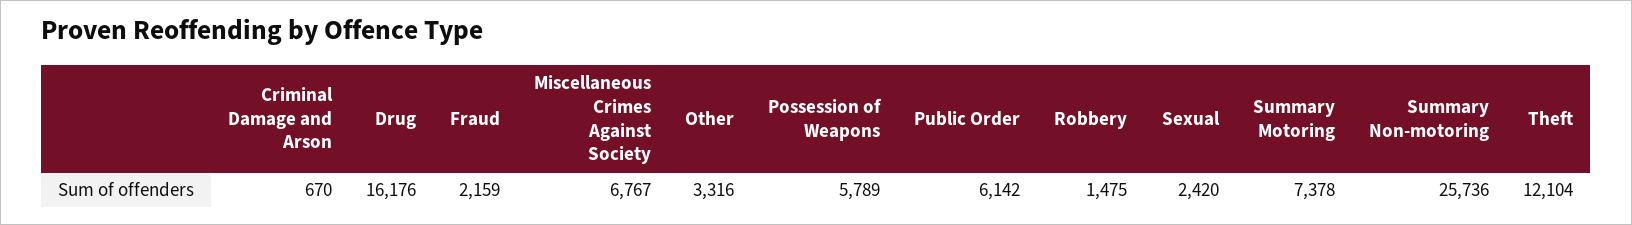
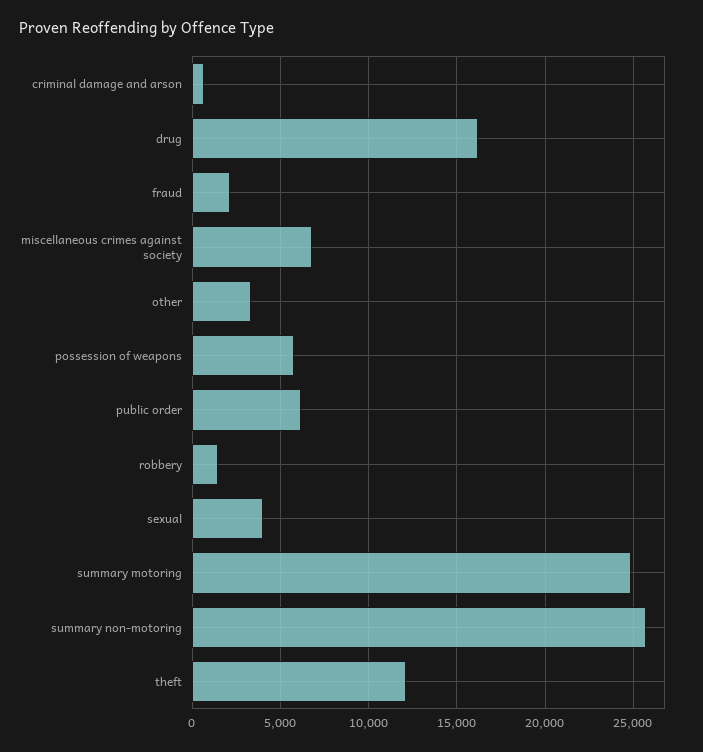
Sexual: 2420 -> 4000
Summary Motoring: 7378 -> 25000

